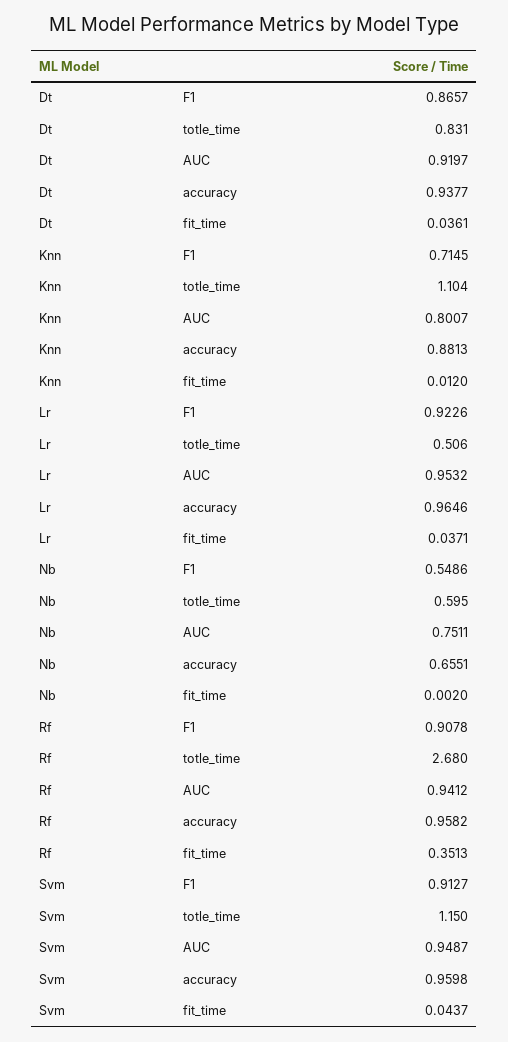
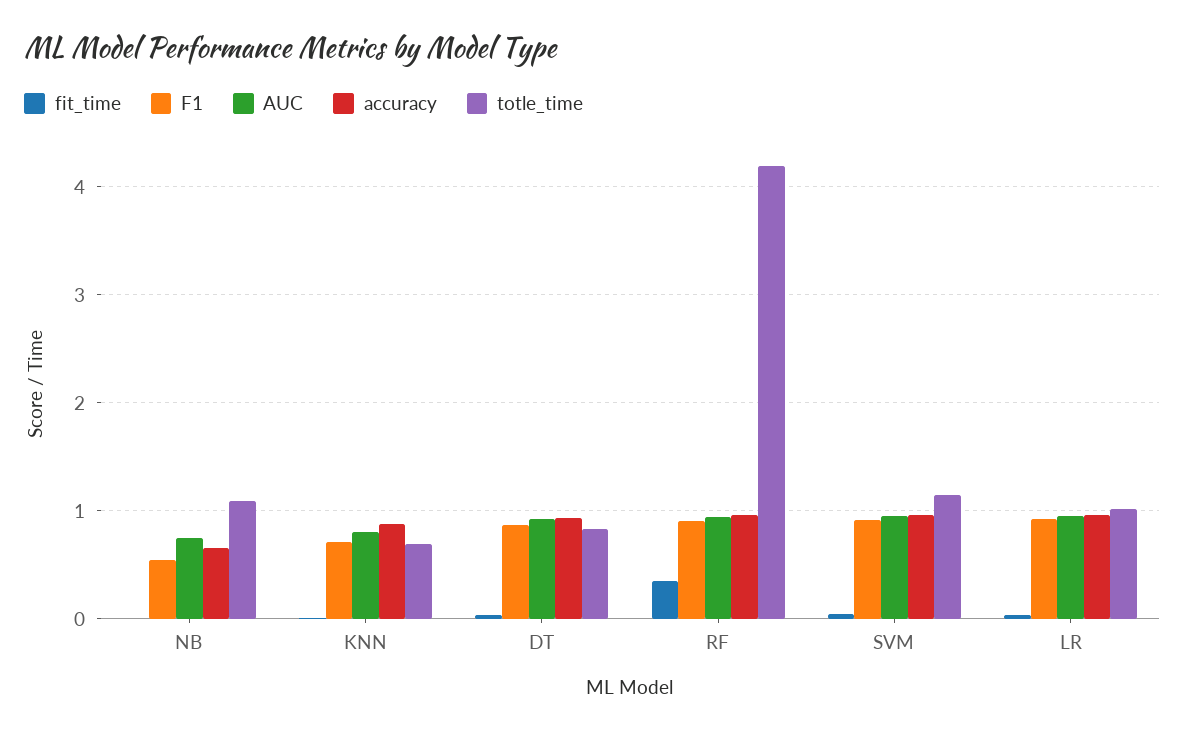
totle_time, Knn: 1.104 -> 0.7
totle_time, Lr: 0.506 -> 1
totle_time, Nb: 0.595 -> 1.1
totle_time, Rf: 2.68 -> 4.2

